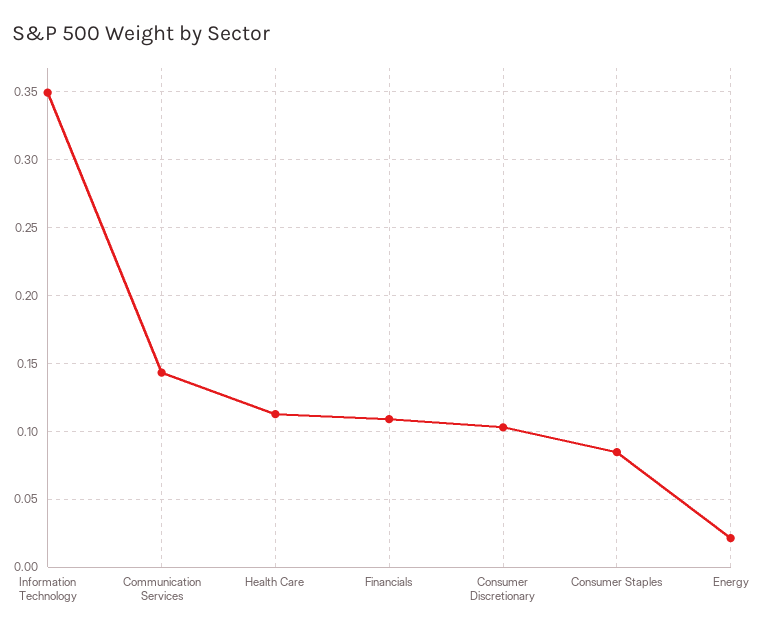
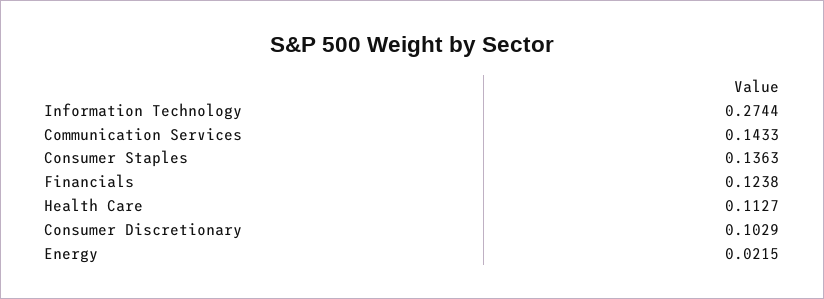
Information Technology: 0.35 -> 0.2744
Financials: 0.11 -> 0.1238
Consumer Staples: 0.085 -> 0.1363

